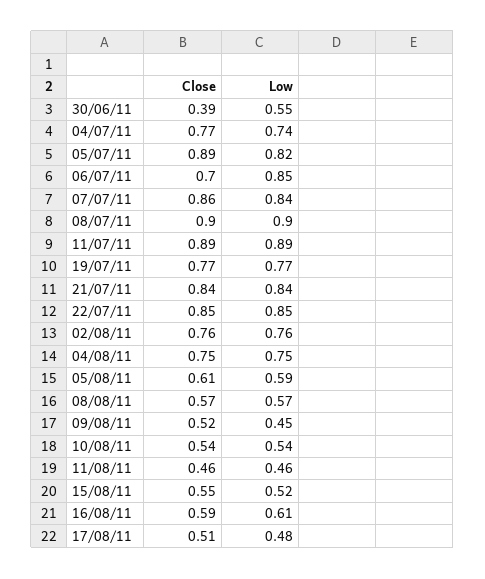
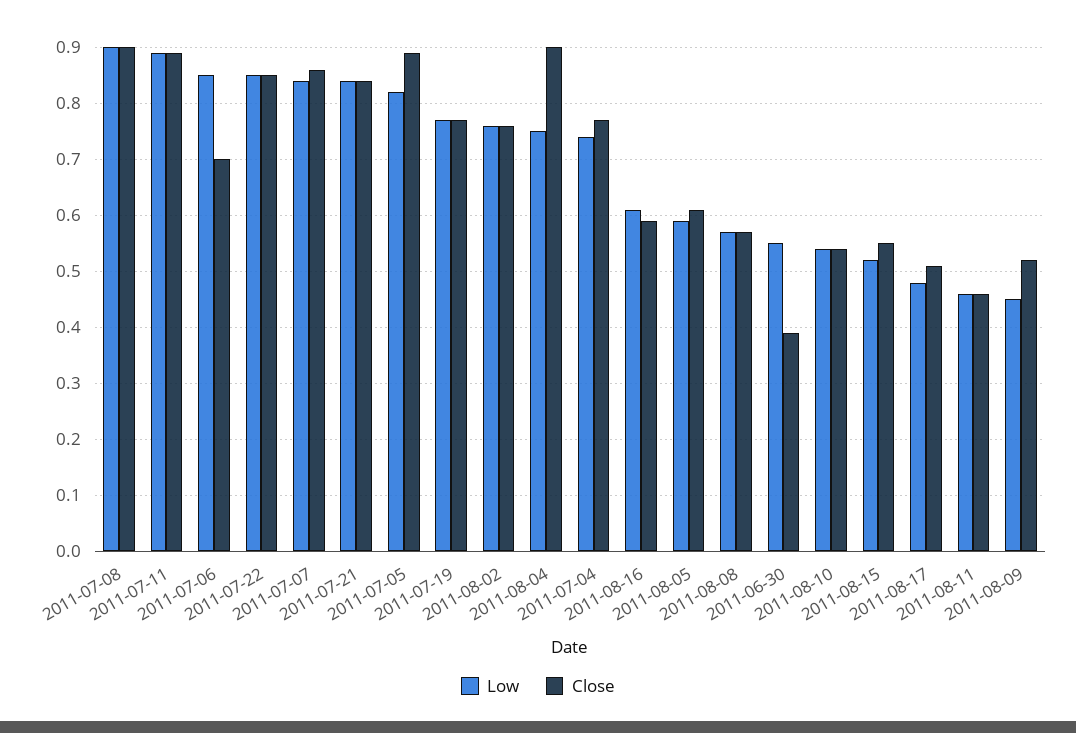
Close, 04/08/11: 0.75 -> 0.9

